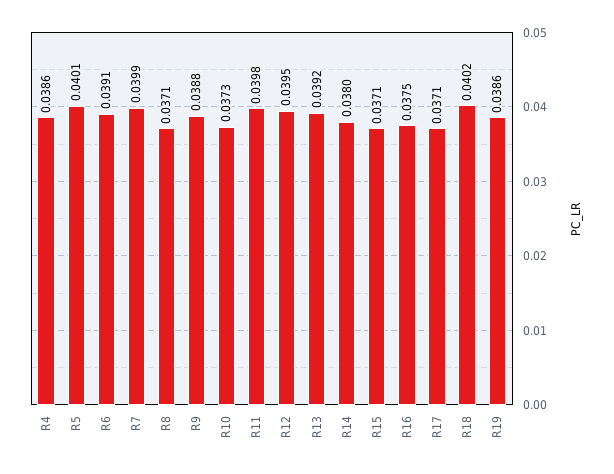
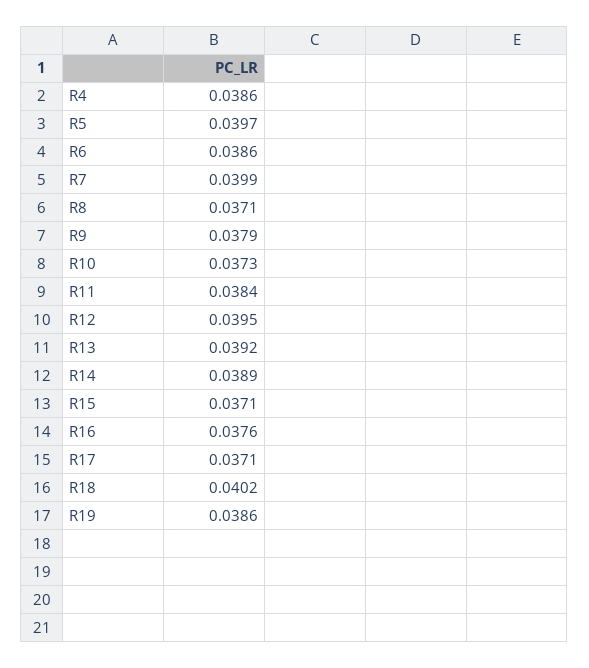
R5: 0.0401 -> 0.0397
R6: 0.0391 -> 0.0386
R9: 0.0388 -> 0.0379
R11: 0.0398 -> 0.0384
R14: 0.038 -> 0.0389
R16: 0.0375 -> 0.0376

